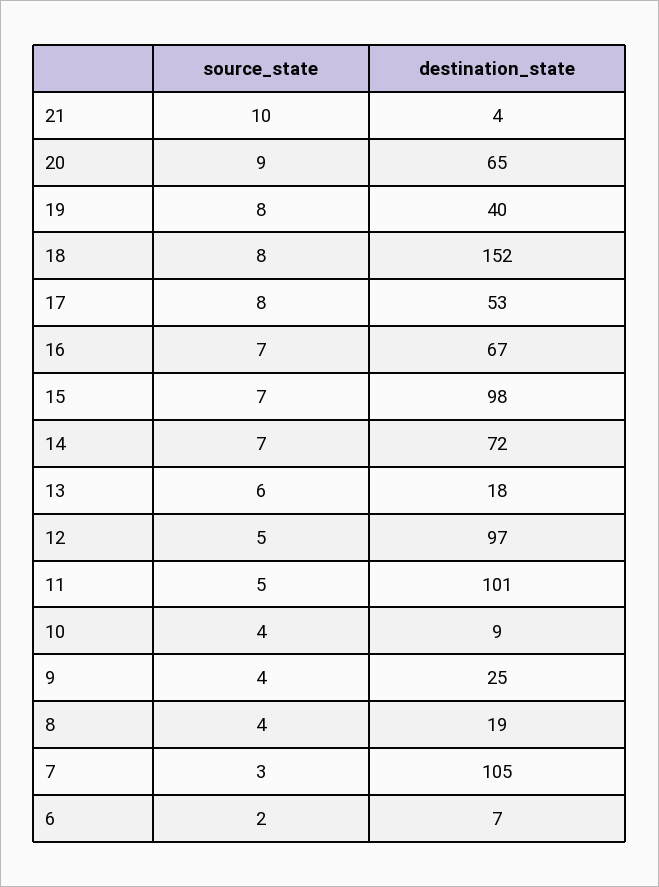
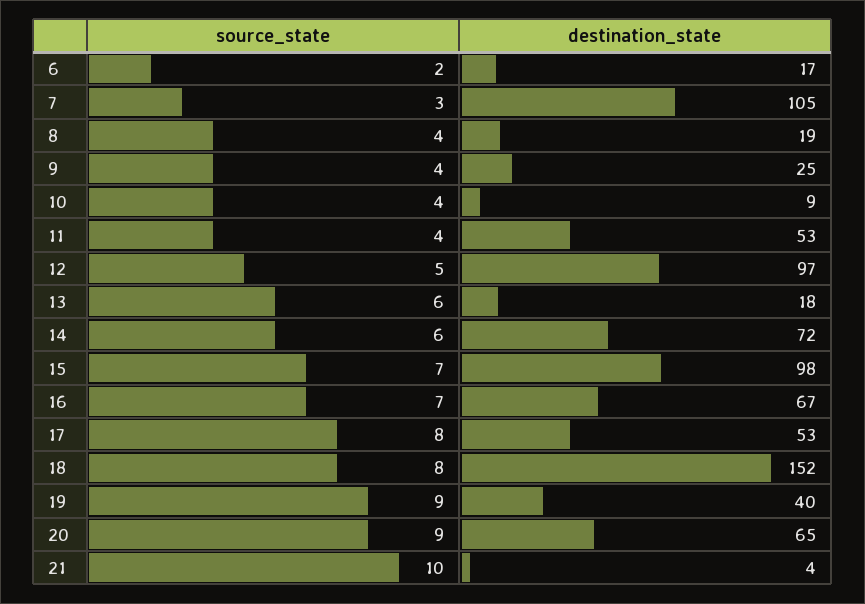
source_state, 19: 8 -> 9
source_state, 14: 7 -> 6
source_state, 11: 5 -> 4
destination_state, 11: 101 -> 53
destination_state, 6: 7 -> 17

